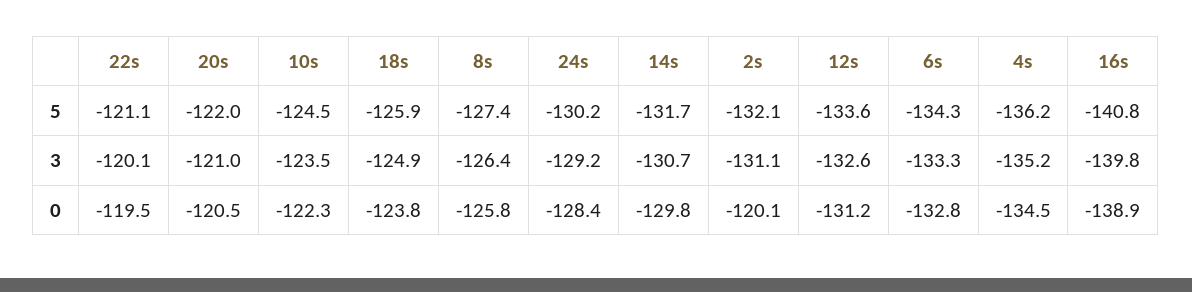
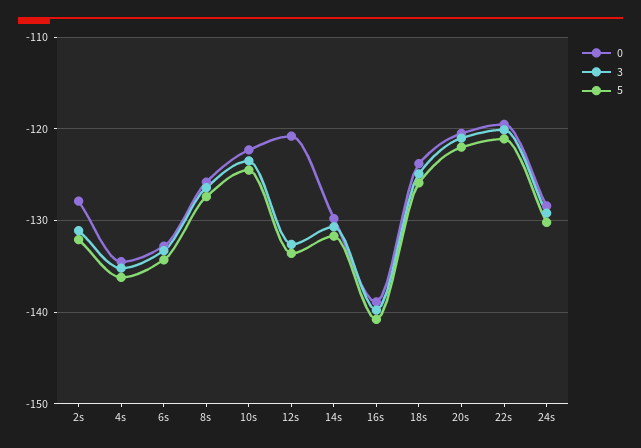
0, 2s: -120.1 -> -128
0, 12s: -131.2 -> -121

